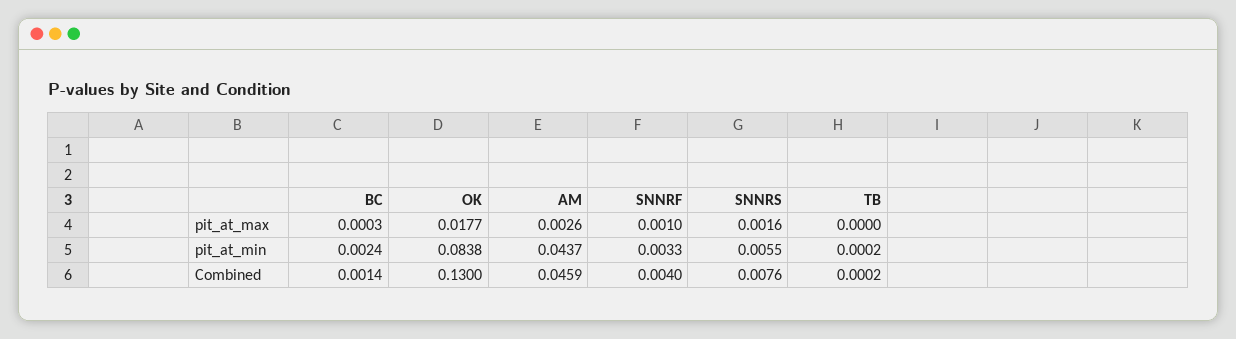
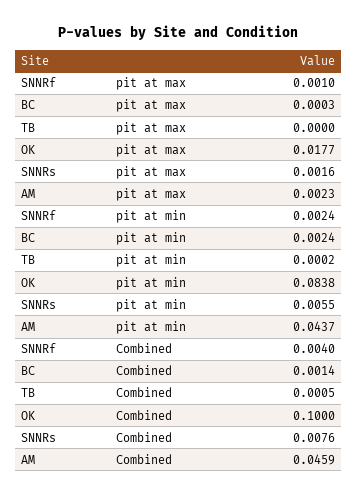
AM, pit_at_max: 0.0026 -> 0.0023
SNNRF, pit_at_min: 0.0033 -> 0.0024
OK, Combined: 0.13 -> 0.1
TB, Combined: 0.0002 -> 0.0005

